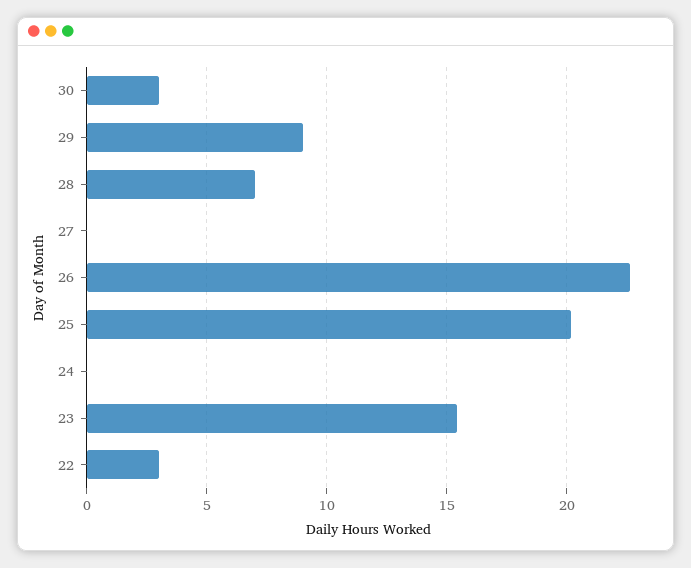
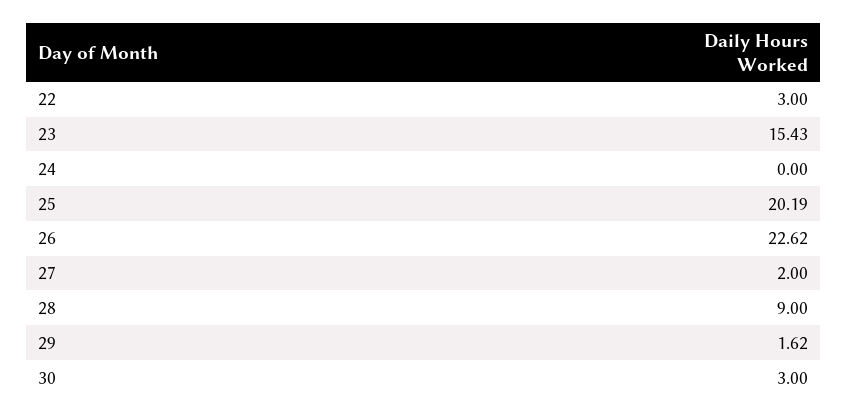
29: 9 -> 1.62
28: 7 -> 9
27: 0 -> 2

